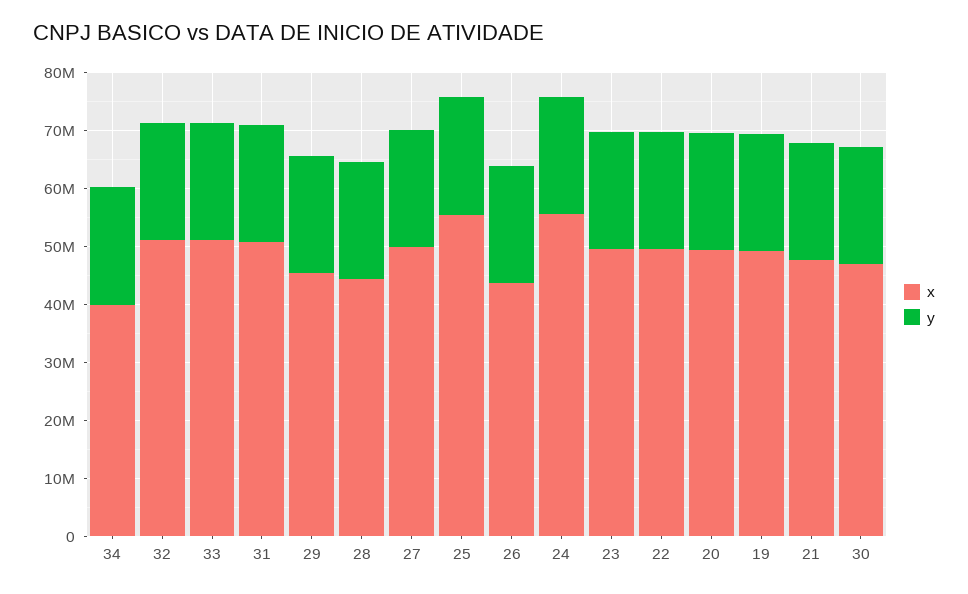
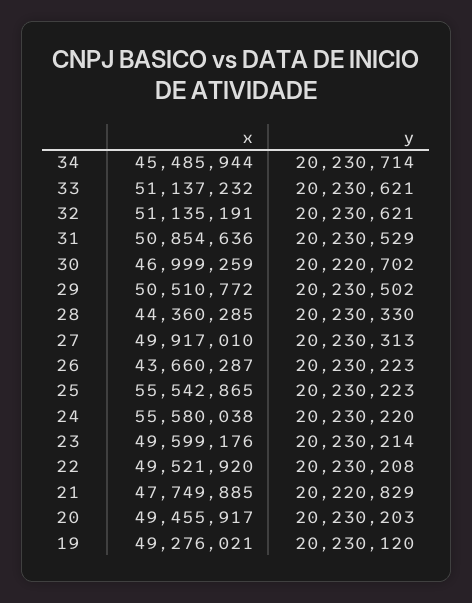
x, 34: 40000000 -> 45485944
x, 29: 46000000 -> 50510772

